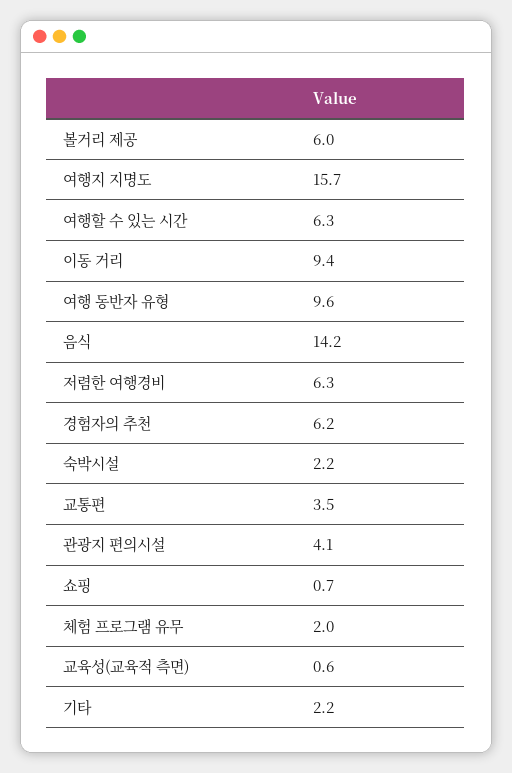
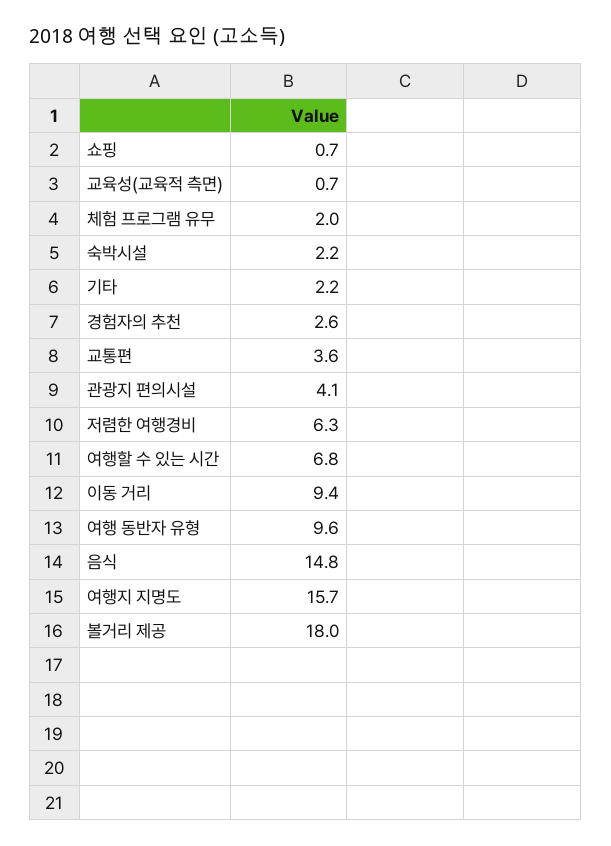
볼거리 제공: 6 -> 18
여행할 수 있는 시간: 6.3 -> 6.8
음식: 14.2 -> 14.8
경험자의 추천: 6.2 -> 2.6
교통편: 3.5 -> 3.6
교육성(교육적 측면): 0.6 -> 0.7

